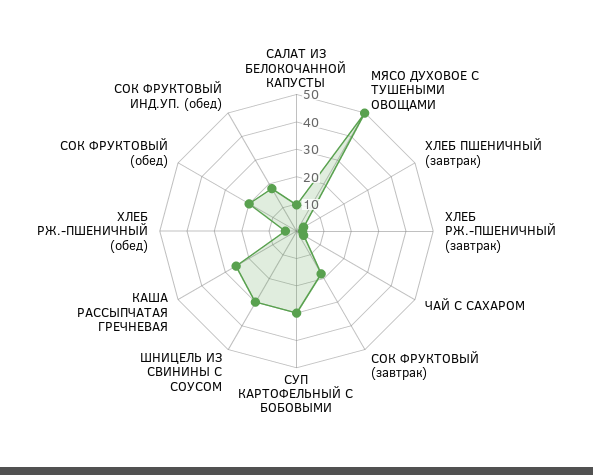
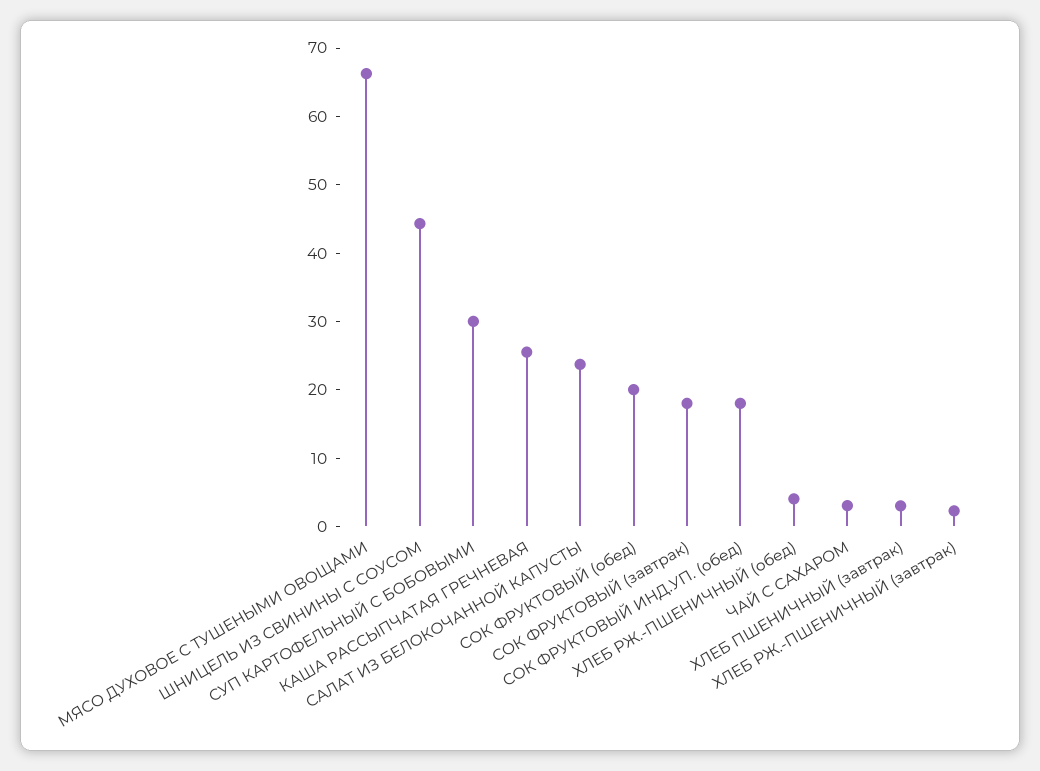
САЛАТ ИЗ БЕЛОКОЧАННОЙ КАПУСТЫ: 10 -> 24
МЯСО ДУХОВОЕ С ТУШЕНЫМИ ОВОЩАМИ: 50 -> 66
ШНИЦЕЛЬ ИЗ СВИНИНЫ С СОУСОМ: 30 -> 44

